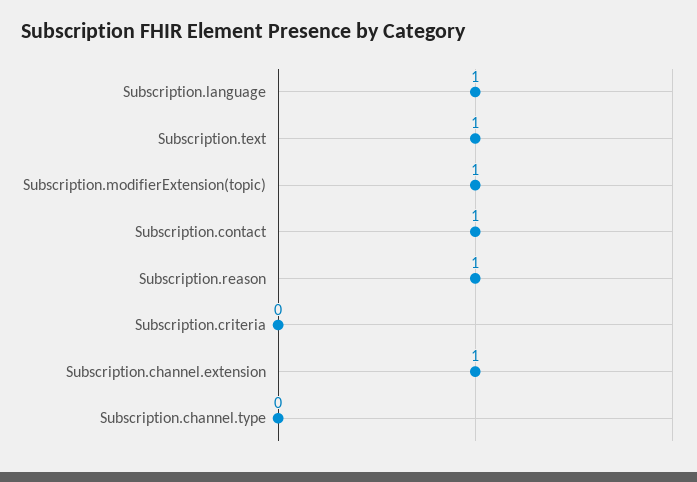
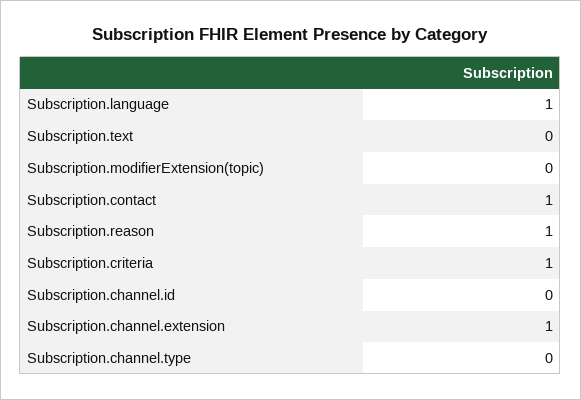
Subscription.text: 1 -> 0
Subscription.modifierExtension(topic): 1 -> 0
Subscription.criteria: 0 -> 1
Subscription.channel.id: none -> 0

